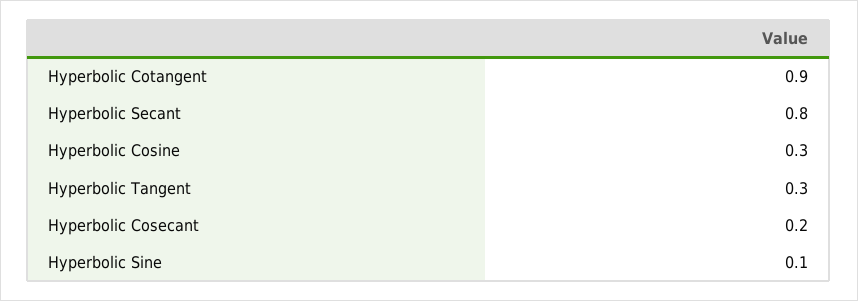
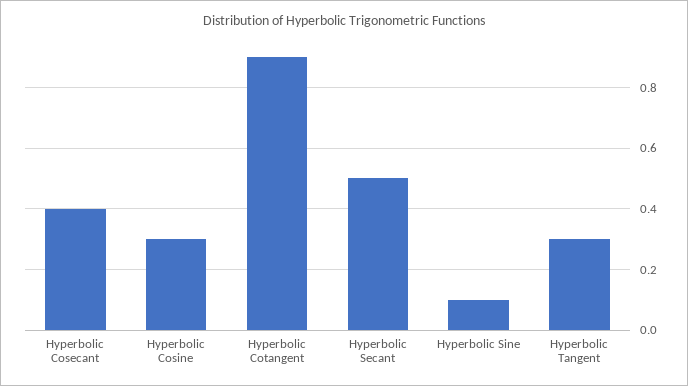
Hyperbolic Secant: 0.8 -> 0.5
Hyperbolic Cosecant: 0.2 -> 0.4

